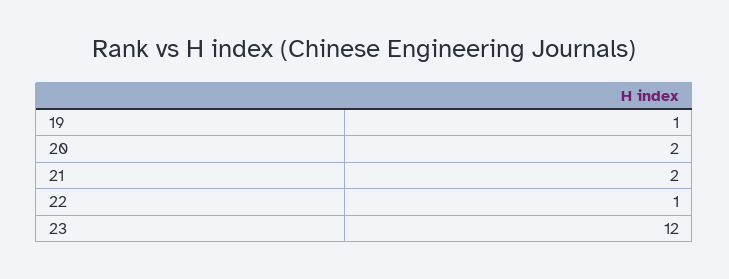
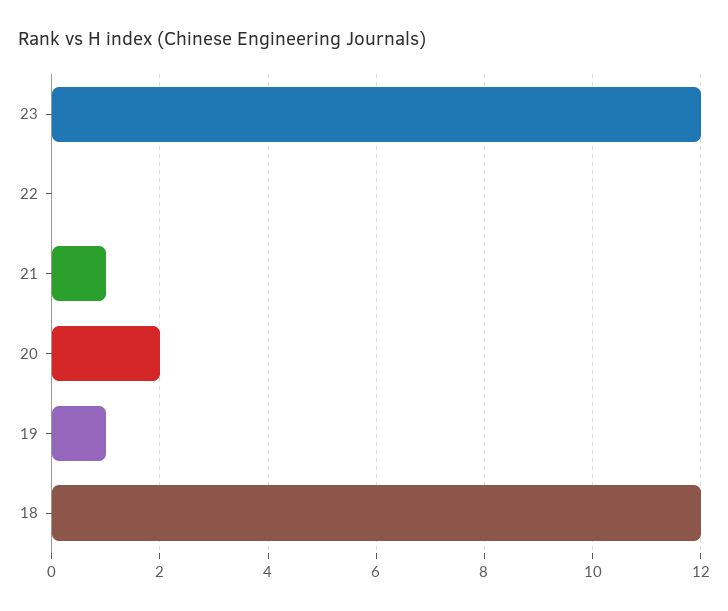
21: 2 -> 1
22: 1 -> 0
18: none -> 12

